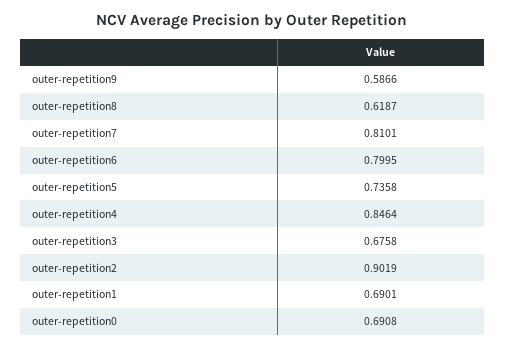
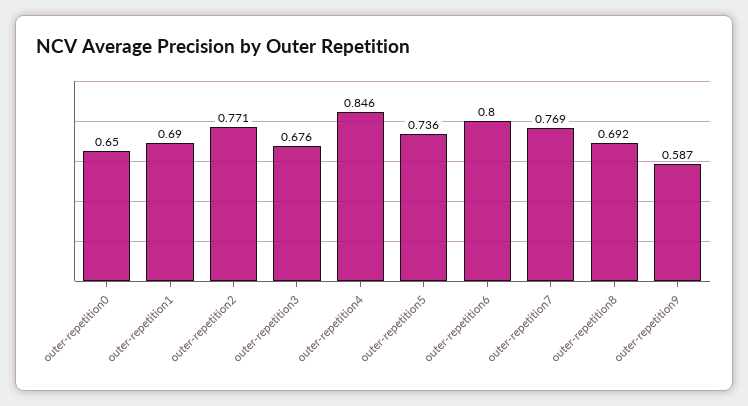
outer-repetition8: 0.6187 -> 0.692
outer-repetition7: 0.8101 -> 0.769
outer-repetition2: 0.9019 -> 0.771
outer-repetition0: 0.6908 -> 0.65

